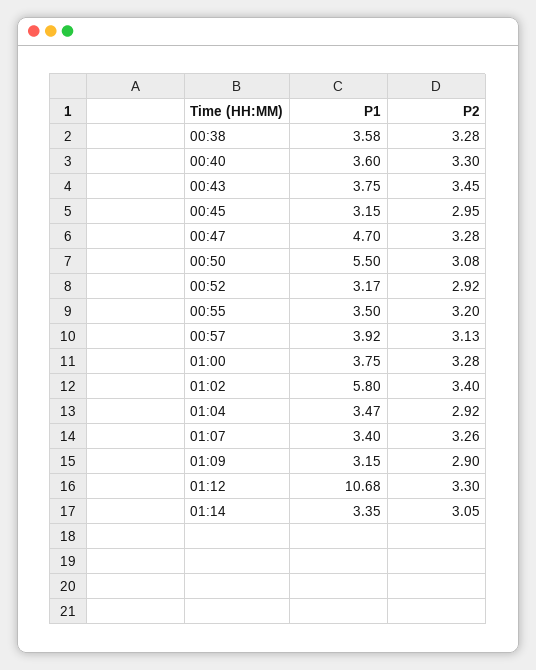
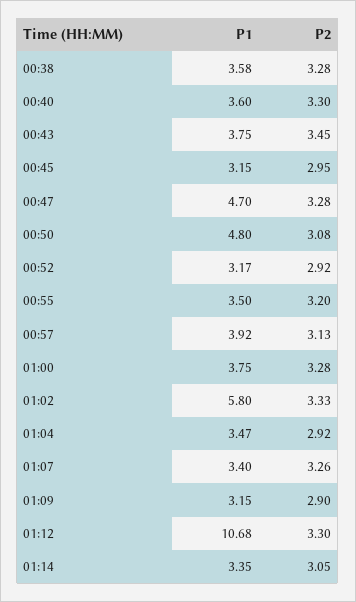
P1, 00:50: 5.5 -> 4.8
P2, 01:02: 3.4 -> 3.33

